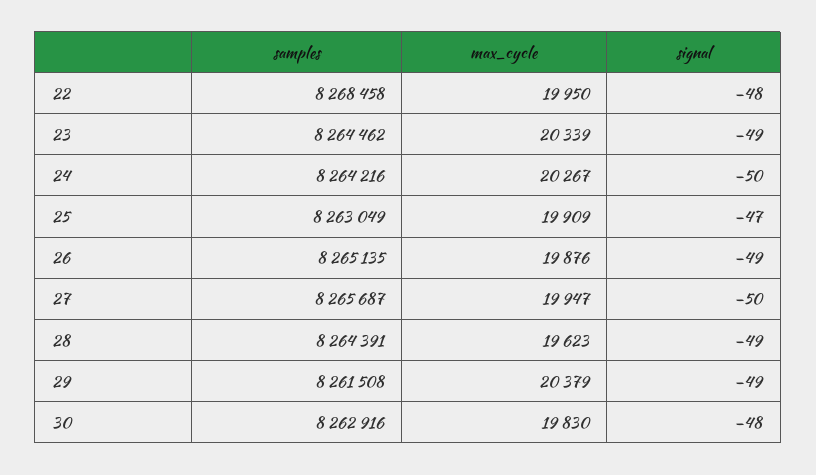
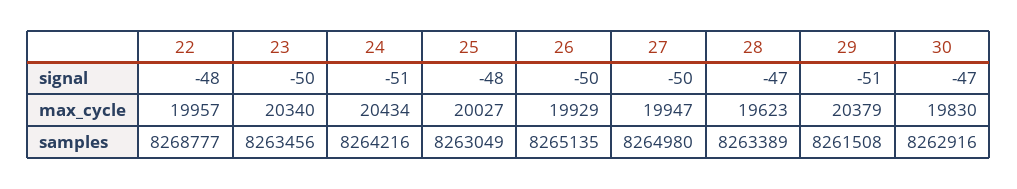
samples, 22: 8268458 -> 8268777
max_cycle, 22: 19950 -> 19957
samples, 23: 8264462 -> 8263456
max_cycle, 23: 20339 -> 20340
signal, 23: -49 -> -50
max_cycle, 24: 20267 -> 20434
signal, 24: -50 -> -51
max_cycle, 25: 19909 -> 20027
signal, 25: -47 -> -48
max_cycle, 26: 19876 -> 19929
signal, 26: -49 -> -50
samples, 27: 8265687 -> 8264980
samples, 28: 8264391 -> 8263389
signal, 28: -49 -> -47
signal, 29: -49 -> -51
signal, 30: -48 -> -47

